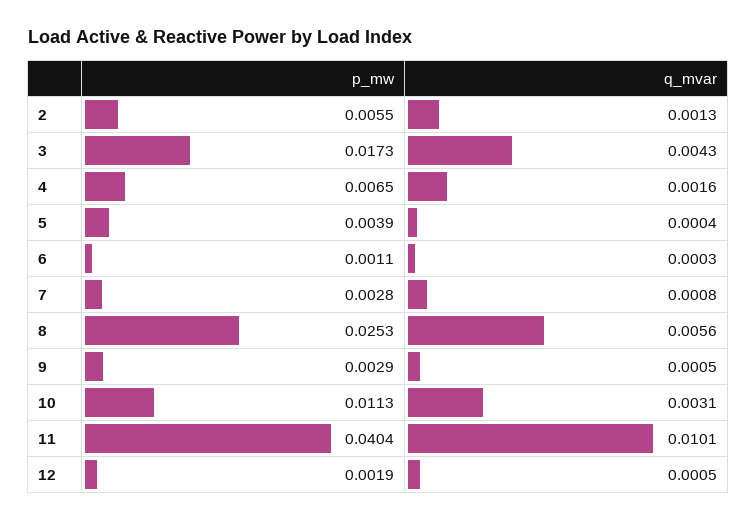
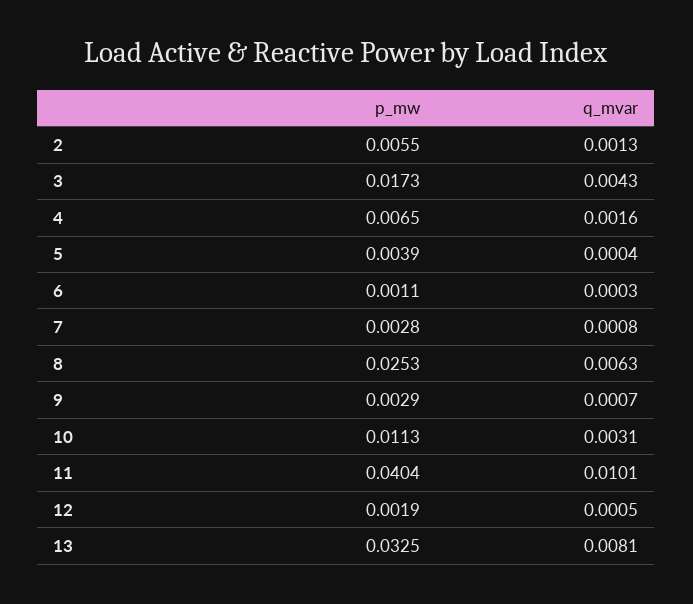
q_mvar, 8: 0.0056 -> 0.0063
q_mvar, 9: 0.0005 -> 0.0007
p_mw, 13: none -> 0.0325
q_mvar, 13: none -> 0.0081

